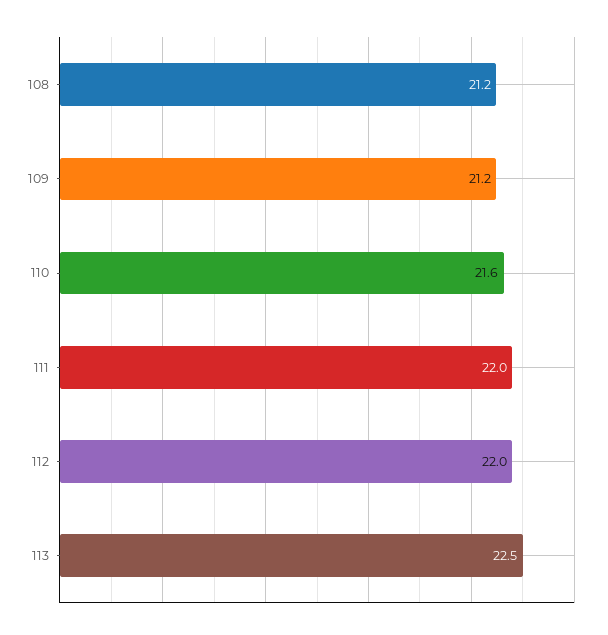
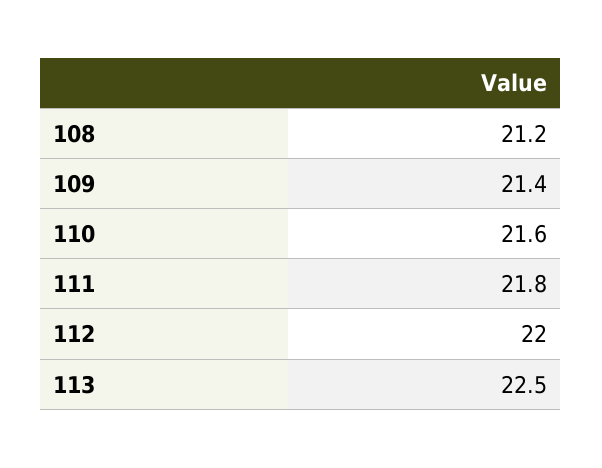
109: 21.2 -> 21.4
111: 22 -> 21.8

